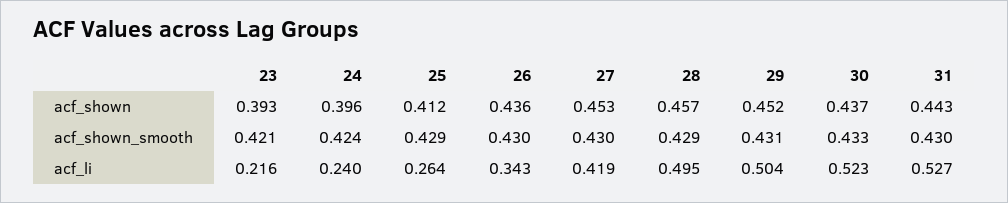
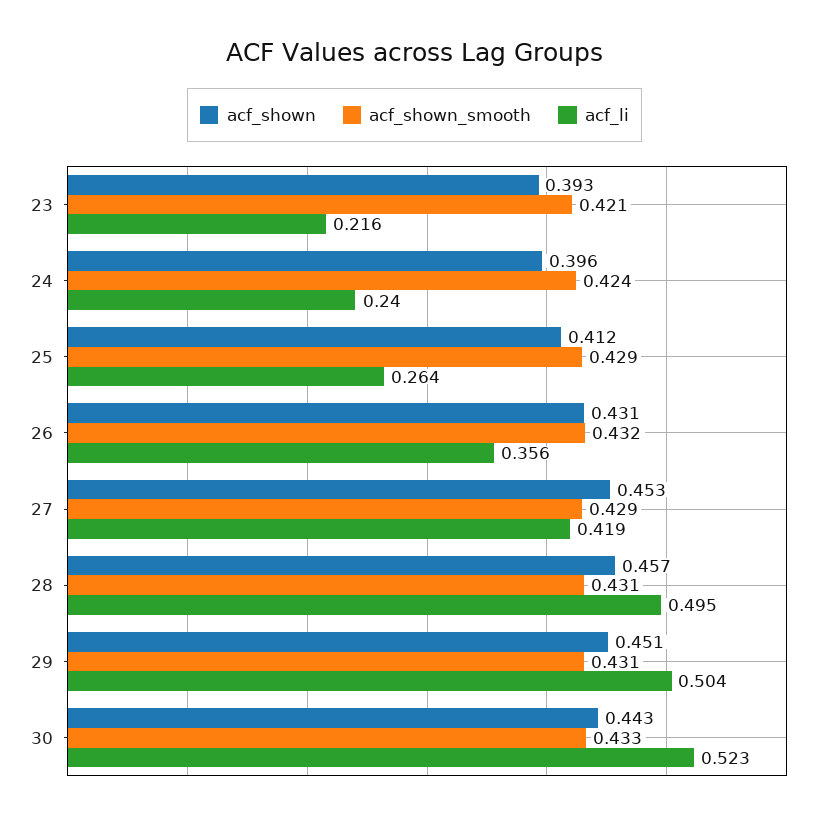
acf_shown, 26: 0.436 -> 0.431
acf_shown, 29: 0.452 -> 0.451
acf_shown, 30: 0.437 -> 0.443
acf_shown, 31: 0.443 -> none
acf_shown_smooth, 26: 0.43 -> 0.432
acf_shown_smooth, 27: 0.43 -> 0.429
acf_shown_smooth, 28: 0.429 -> 0.431
acf_shown_smooth, 31: 0.43 -> none
acf_li, 26: 0.343 -> 0.356
acf_li, 31: 0.527 -> none

